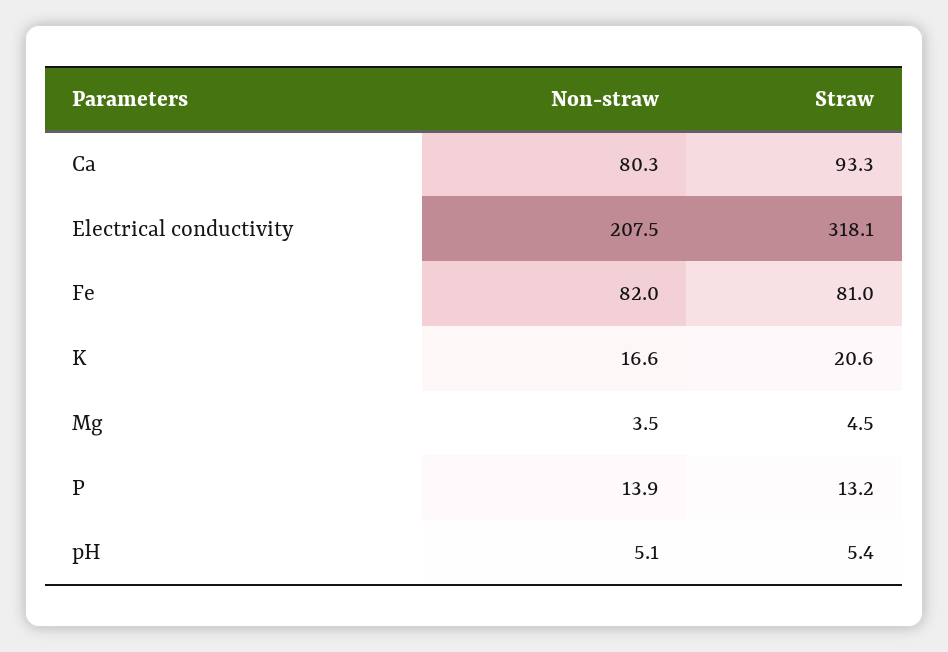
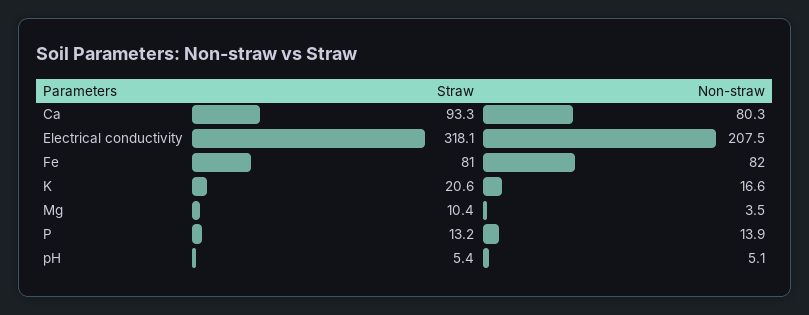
Straw, Mg: 4.5 -> 10.4

